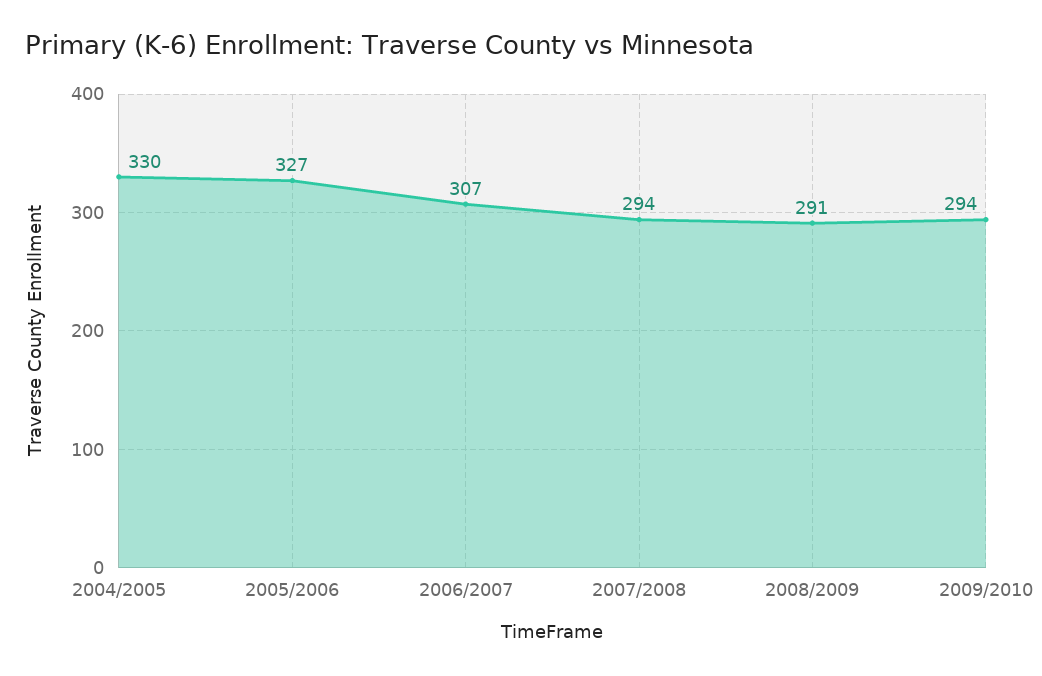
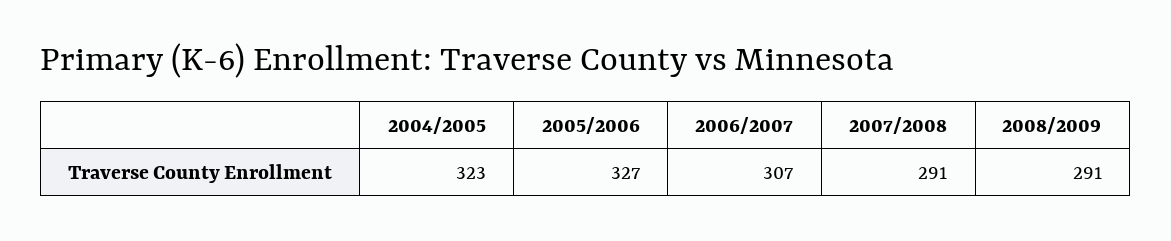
2004/2005: 330 -> 323
2007/2008: 294 -> 291
2009/2010: 294 -> none

